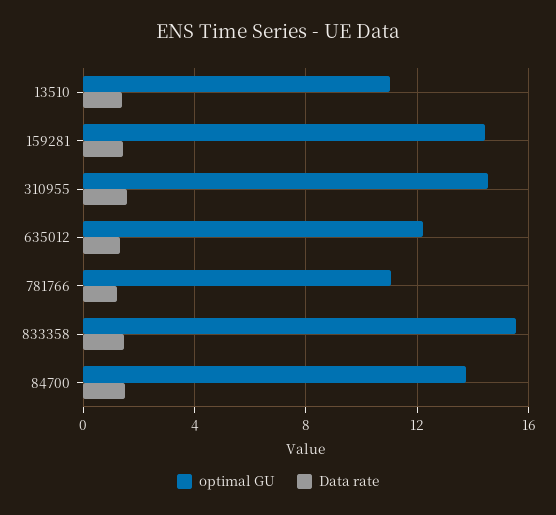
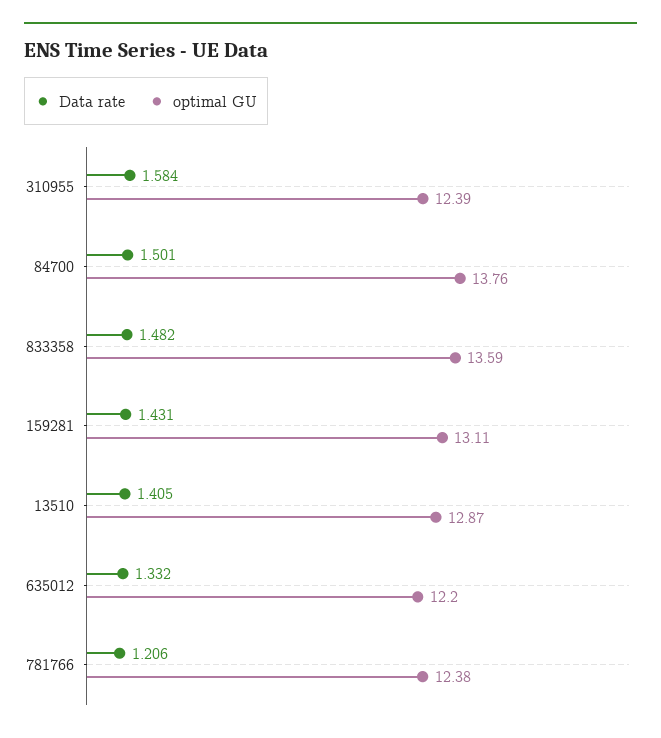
optimal GU, 13510: 11 -> 12.87
optimal GU, 159281: 14.5 -> 13.11
optimal GU, 310955: 14.5 -> 12.39
optimal GU, 781766: 11 -> 12.38
optimal GU, 833358: 15.5 -> 13.59

